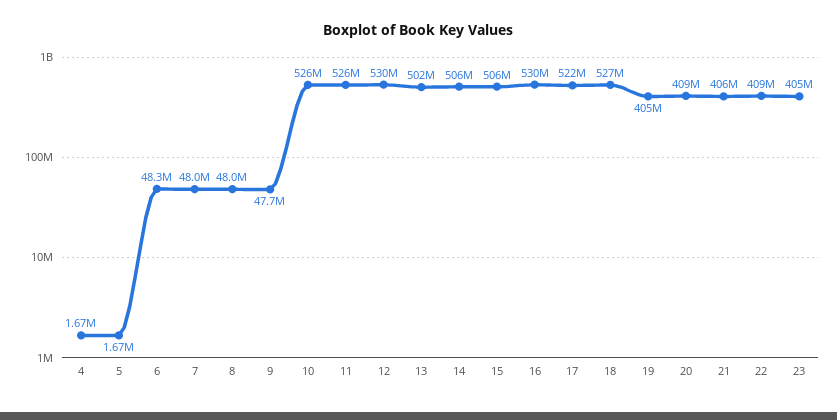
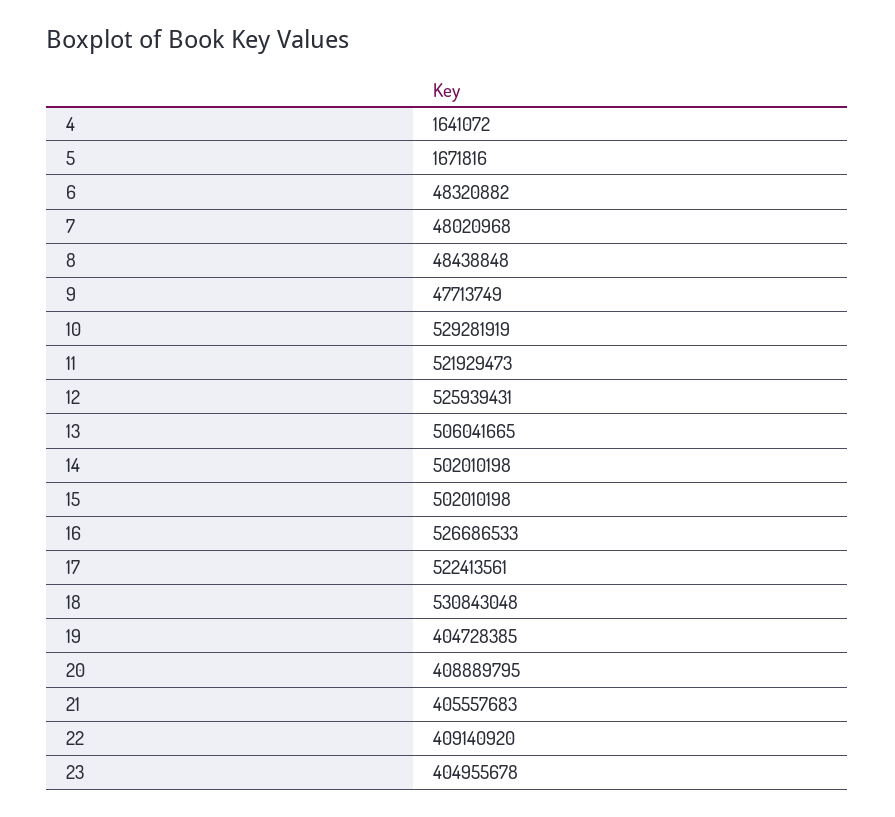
4: 1670000 -> 1641072
8: 48000000 -> 48438848
10: 526000000 -> 529281919
11: 526000000 -> 521929473
12: 530000000 -> 525939431
13: 502000000 -> 506041665
14: 506000000 -> 502010198
15: 506000000 -> 502010198
16: 530000000 -> 526686533
18: 527000000 -> 530843048

